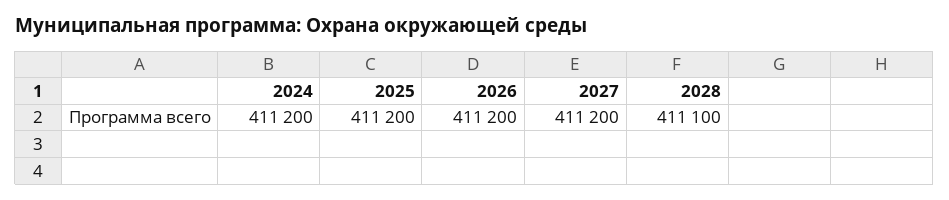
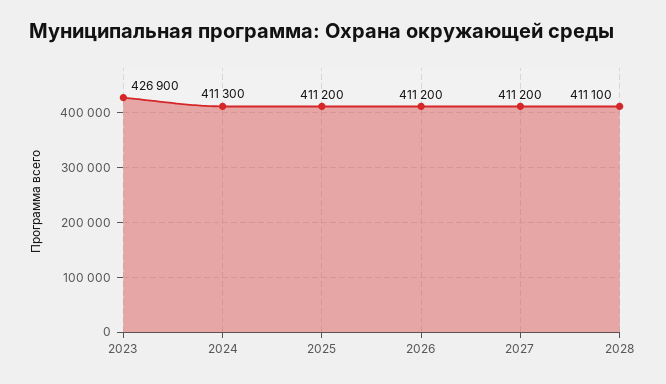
2024: 411200 -> 411300
2023: none -> 426900

